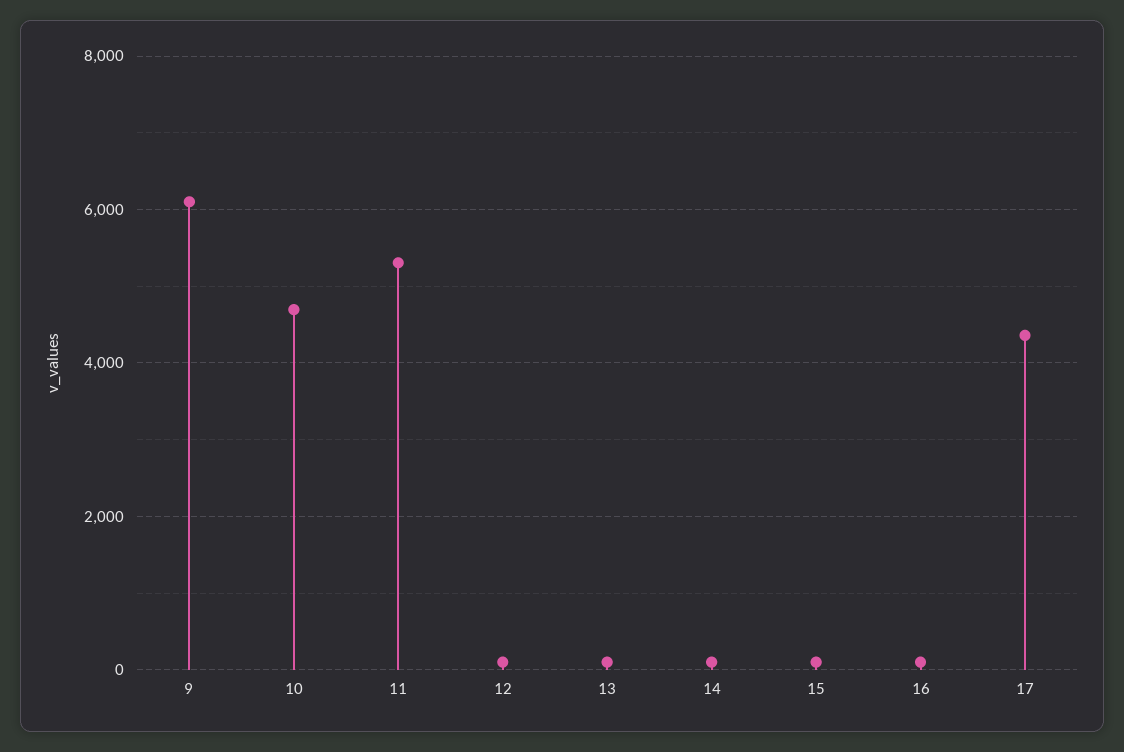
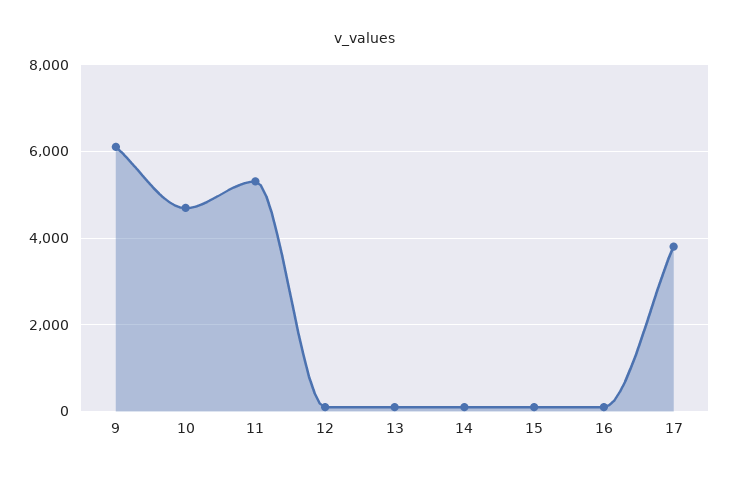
17: 4400 -> 3800

